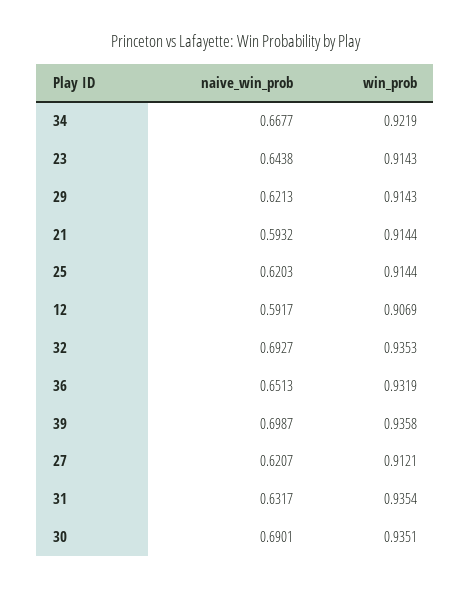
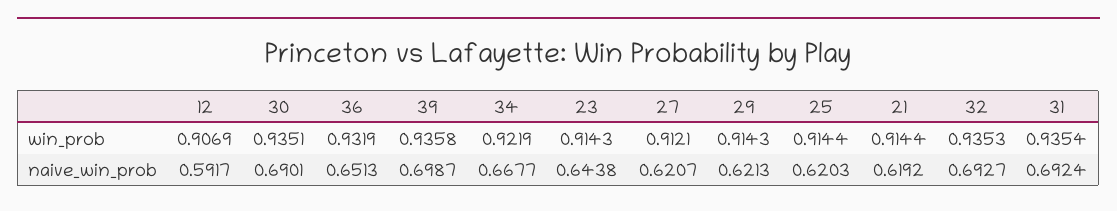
naive_win_prob, 21: 0.5932 -> 0.6192
naive_win_prob, 31: 0.6317 -> 0.6924

